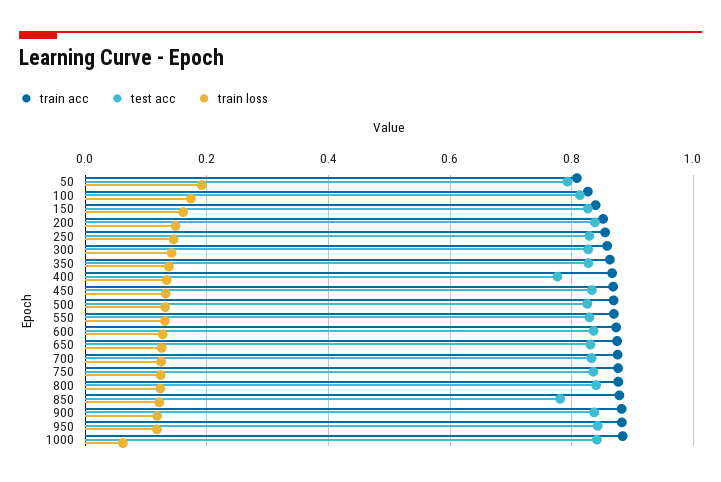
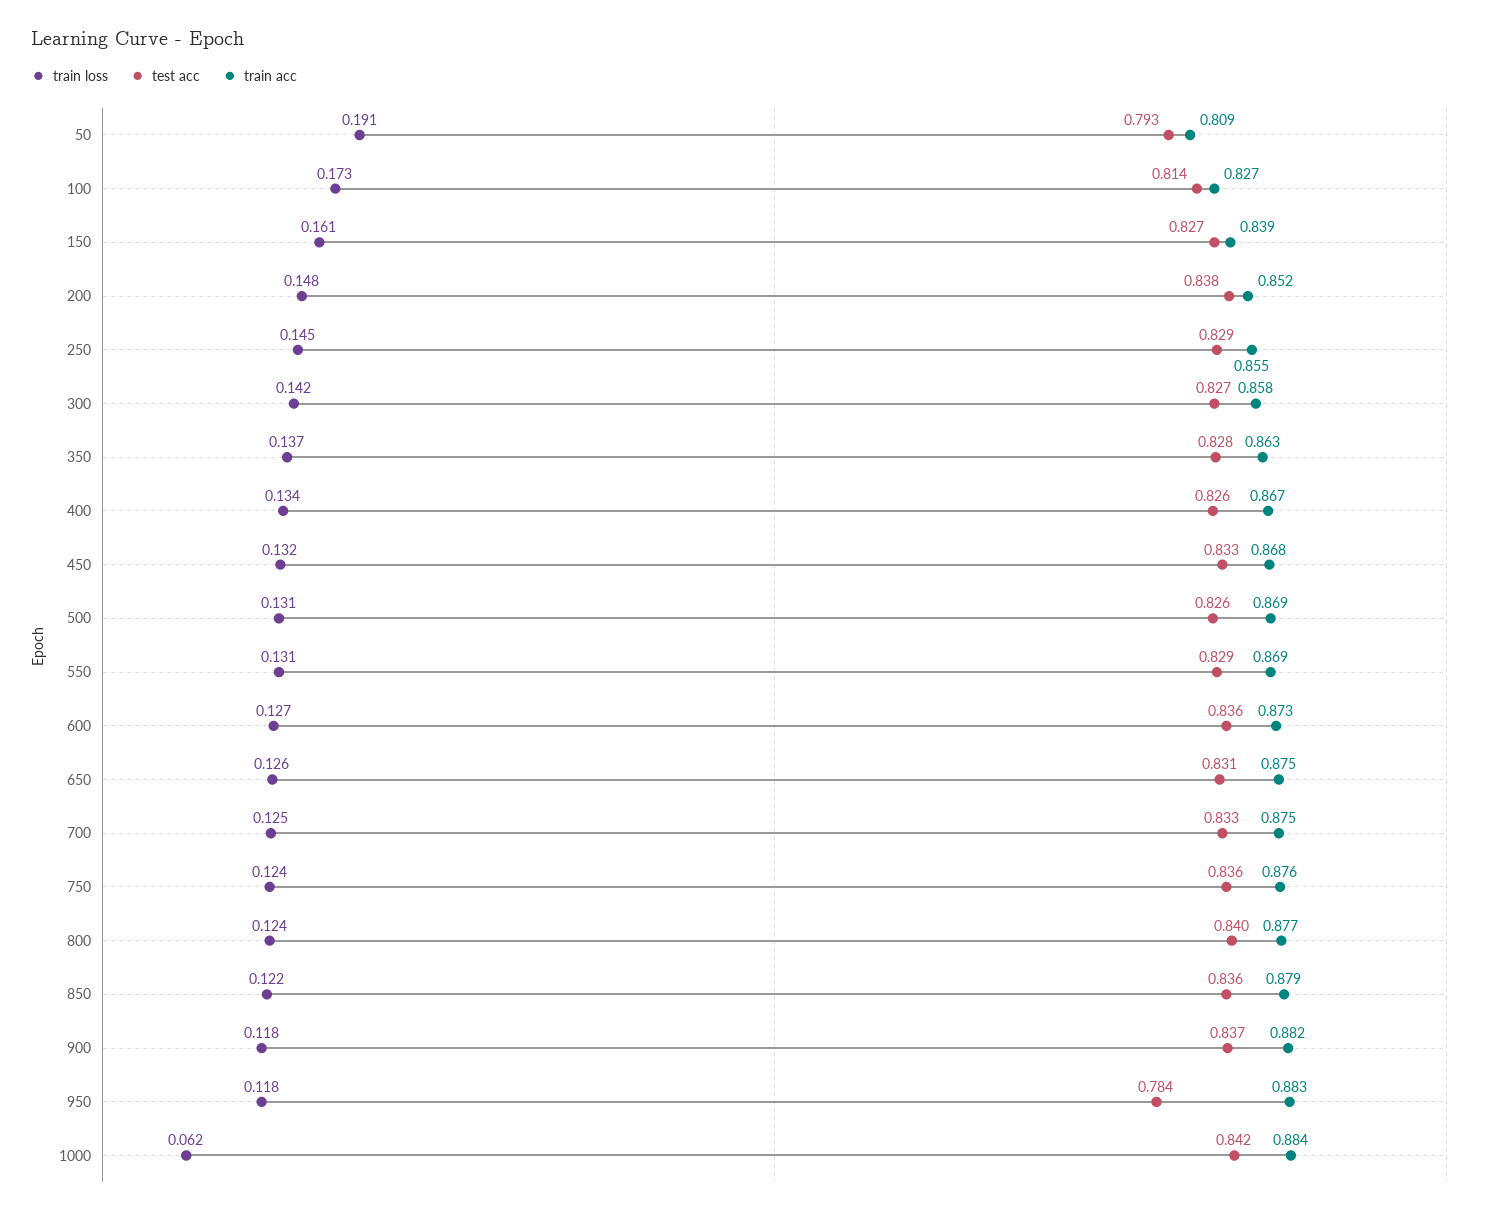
test acc, 400: 0.78 -> 0.826
test acc, 850: 0.78 -> 0.836
test acc, 950: 0.84 -> 0.784

